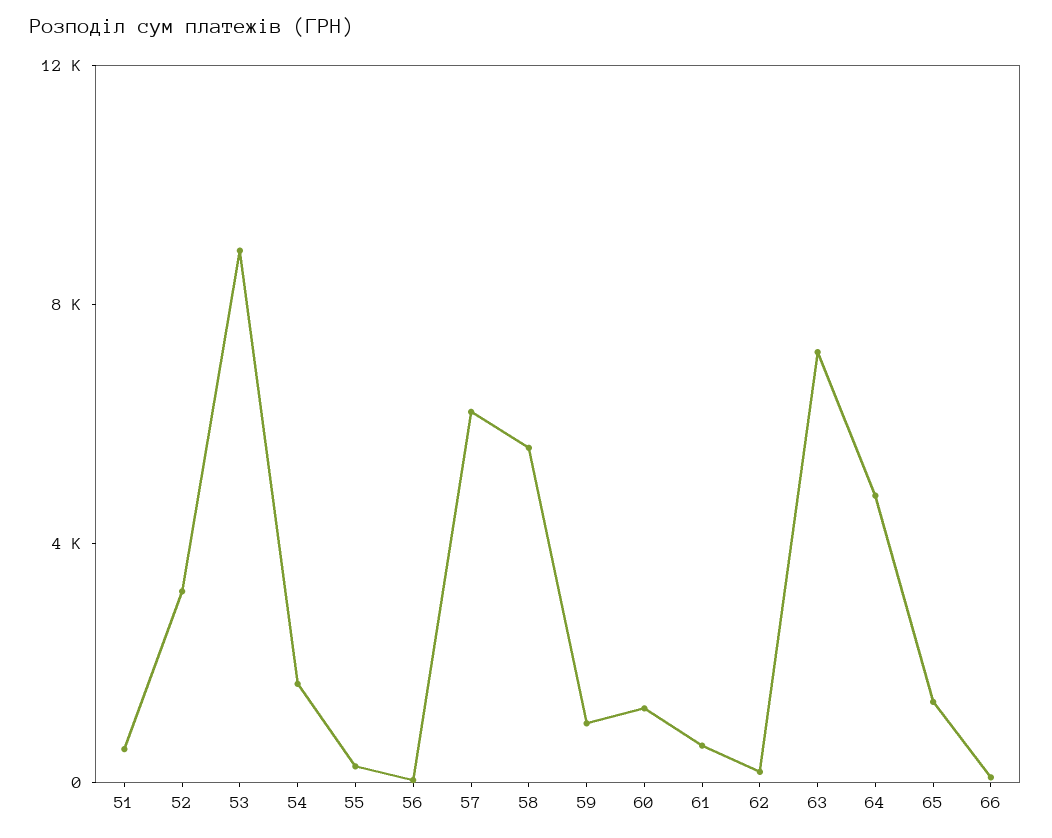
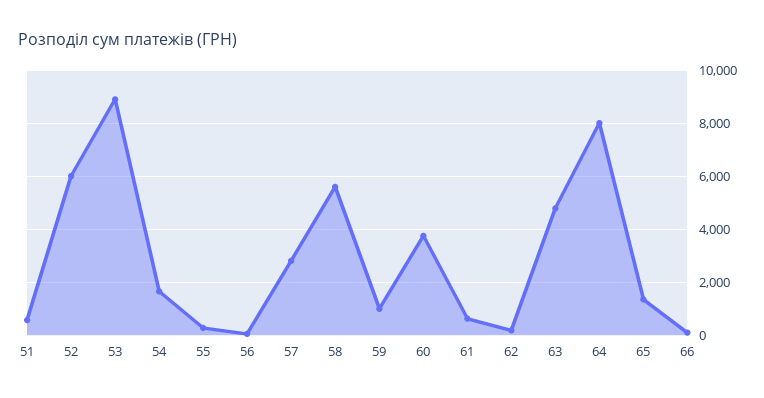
52: 3000 -> 6000
57: 6000 -> 2750
60: 1000 -> 3750
63: 7000 -> 4750
64: 5000 -> 8000

